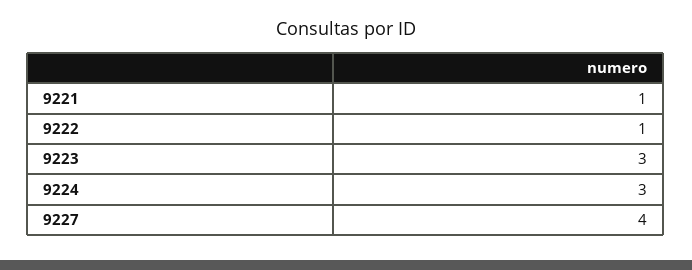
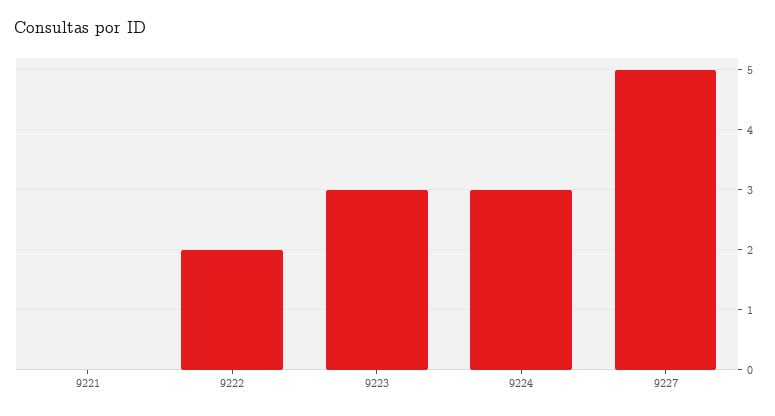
9221: 1 -> 0
9222: 1 -> 2
9227: 4 -> 5

